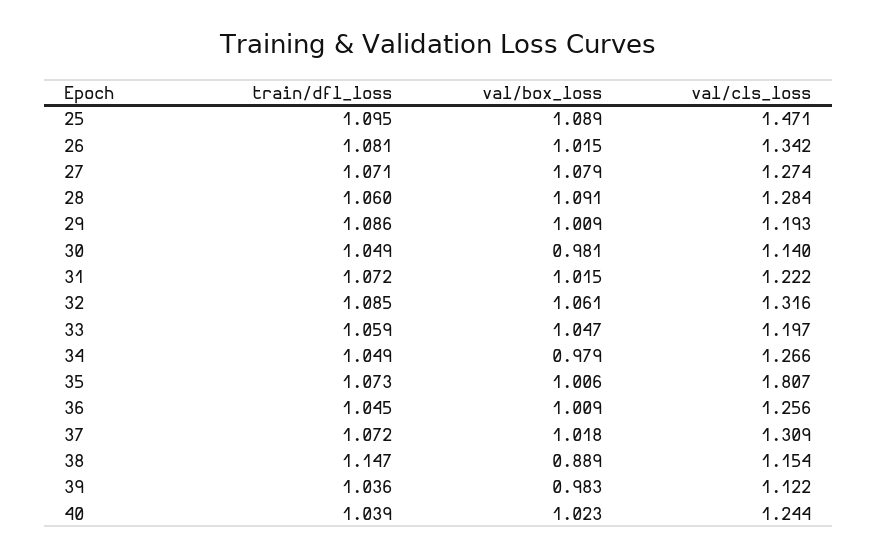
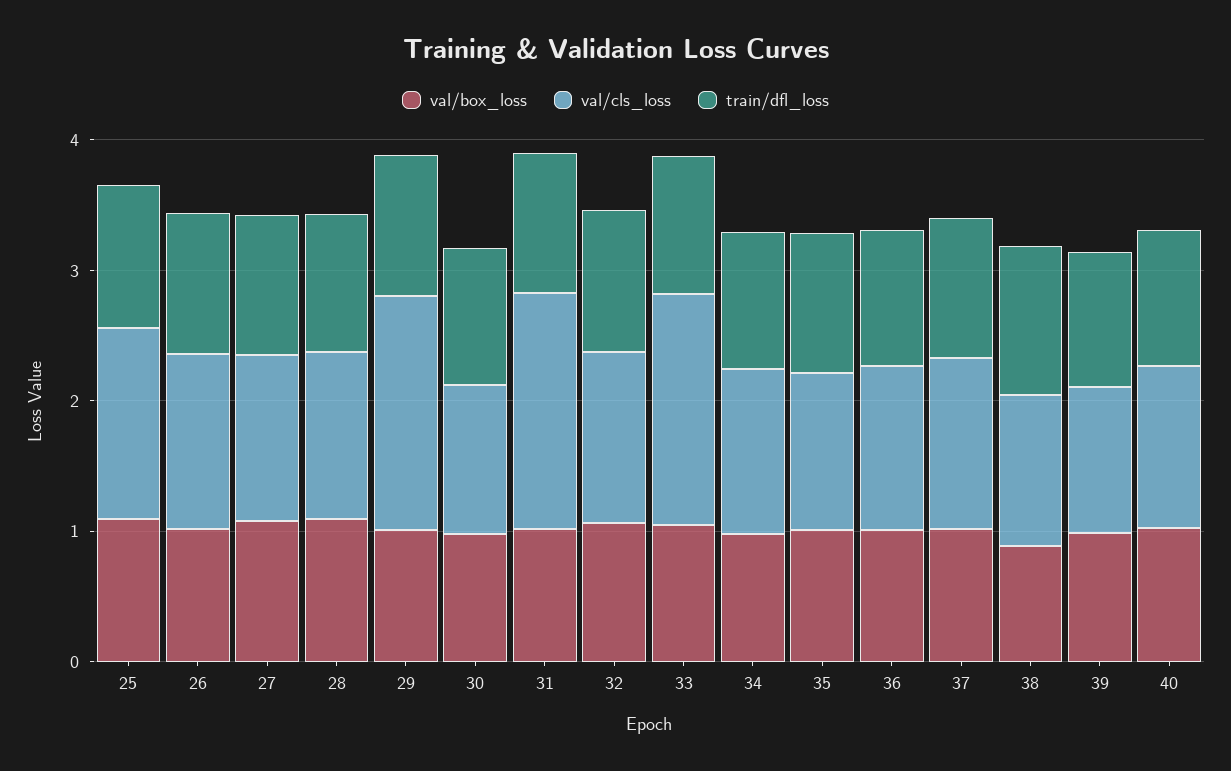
val/cls_loss, 29: 1.193 -> 1.8
val/cls_loss, 31: 1.222 -> 1.8
val/cls_loss, 33: 1.197 -> 1.8
val/cls_loss, 35: 1.807 -> 1.2

